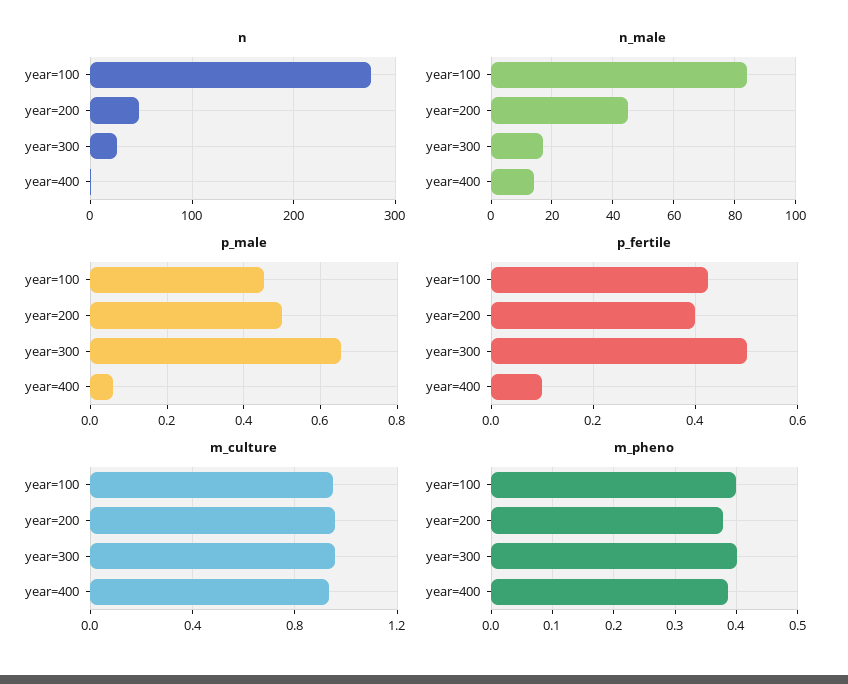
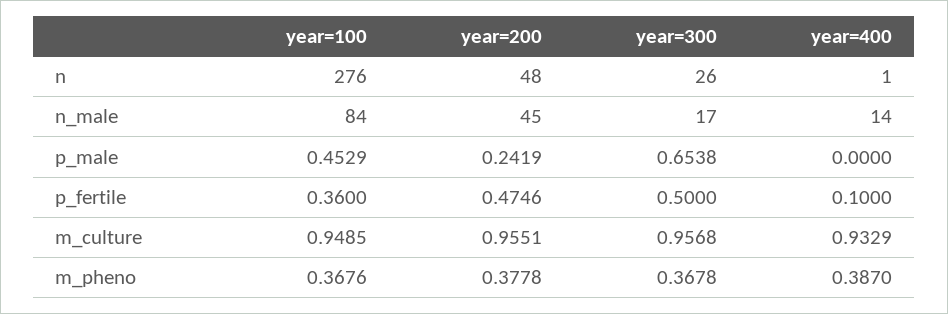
p_male, year=200: 0.5 -> 0.2419
p_male, year=400: 0.06 -> 0
p_fertile, year=100: 0.42 -> 0.36
p_fertile, year=200: 0.4 -> 0.4746
m_pheno, year=100: 0.4 -> 0.3676
m_pheno, year=300: 0.4 -> 0.3678

